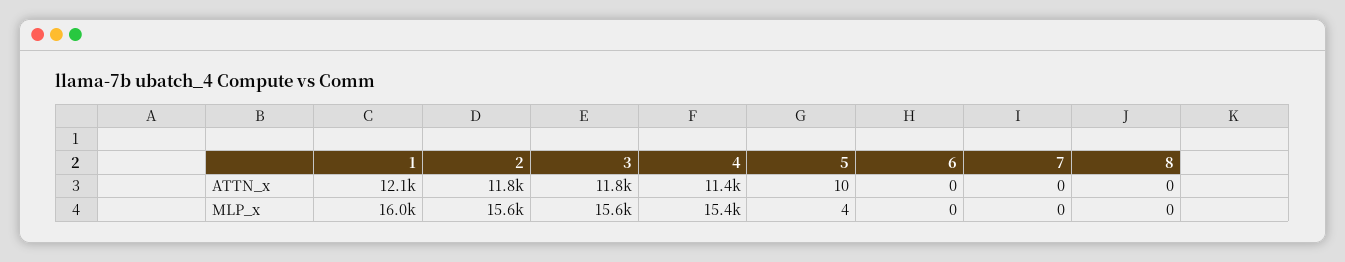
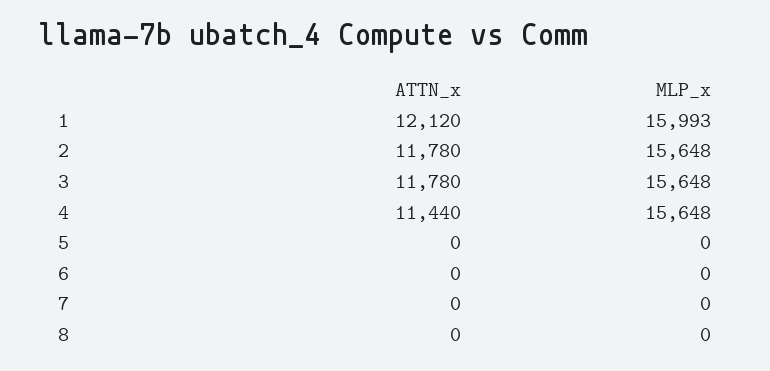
5, ATTN_x: 10 -> 0
4, MLP_x: 15400 -> 15648
5, MLP_x: 4 -> 0

